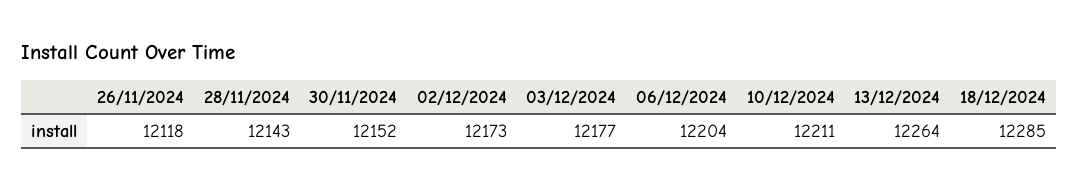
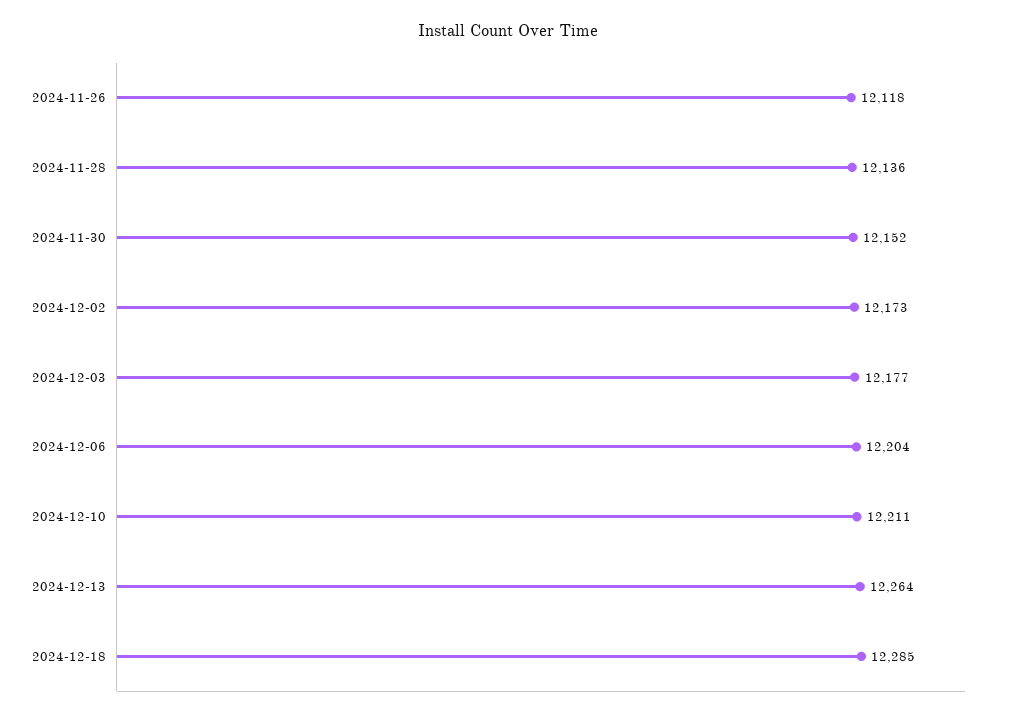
28/11/2024: 12143 -> 12136

